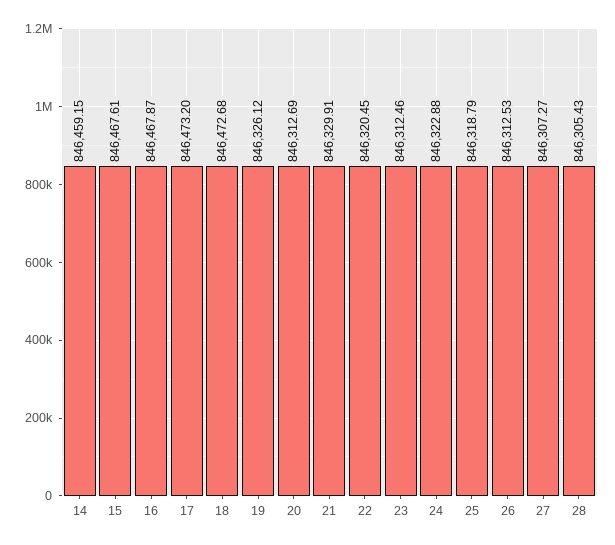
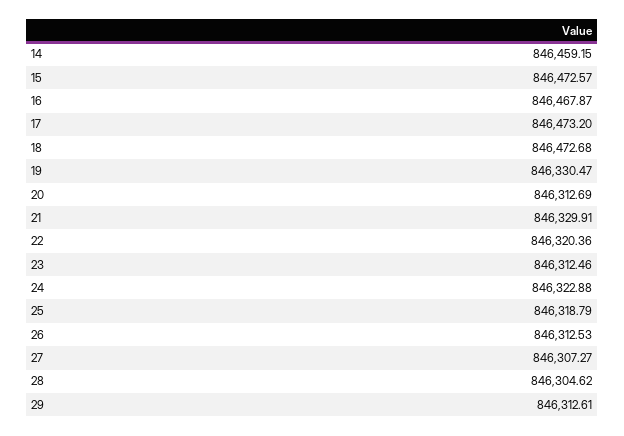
15: 846467.61 -> 846472.57
19: 846326.12 -> 846330.47
22: 846320.45 -> 846320.36
28: 846305.43 -> 846304.62
29: none -> 846312.61

